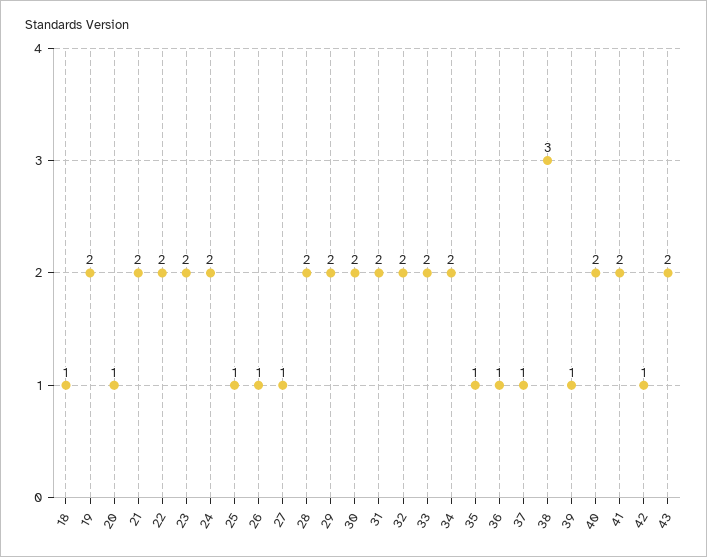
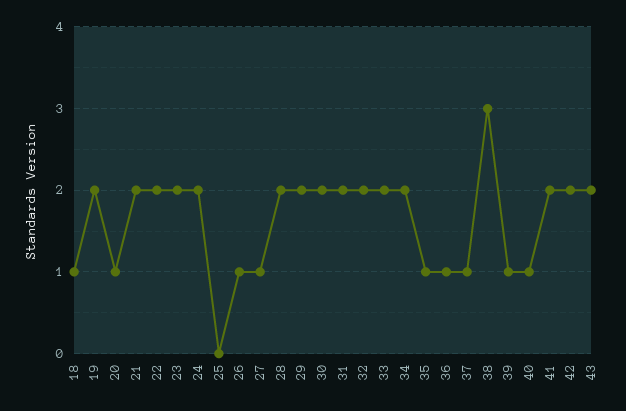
25: 1 -> 0
40: 2 -> 1
42: 1 -> 2

